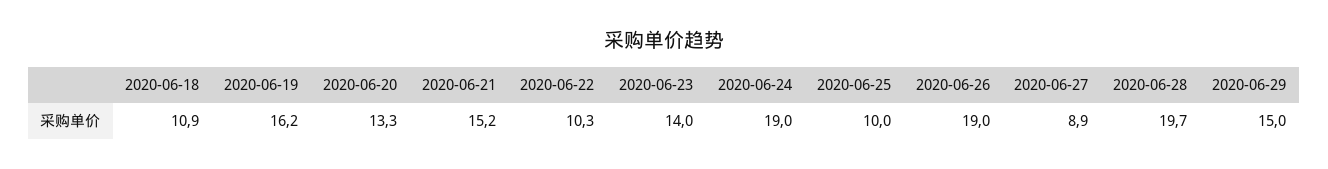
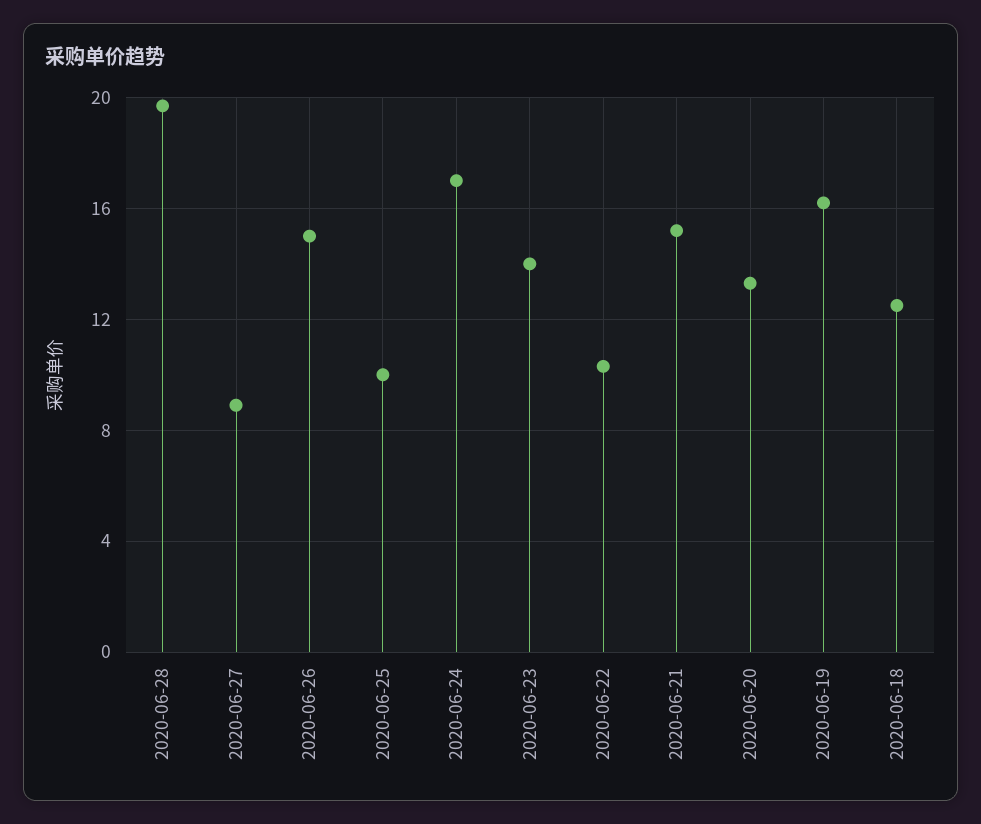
2020-06-18: 10.9 -> 12.5
2020-06-24: 19 -> 17
2020-06-26: 19 -> 15
2020-06-29: 15 -> none

